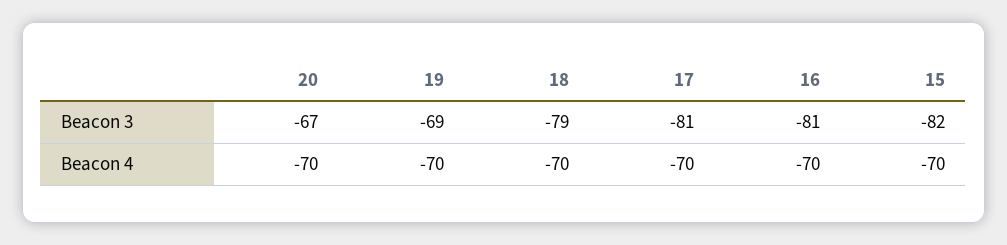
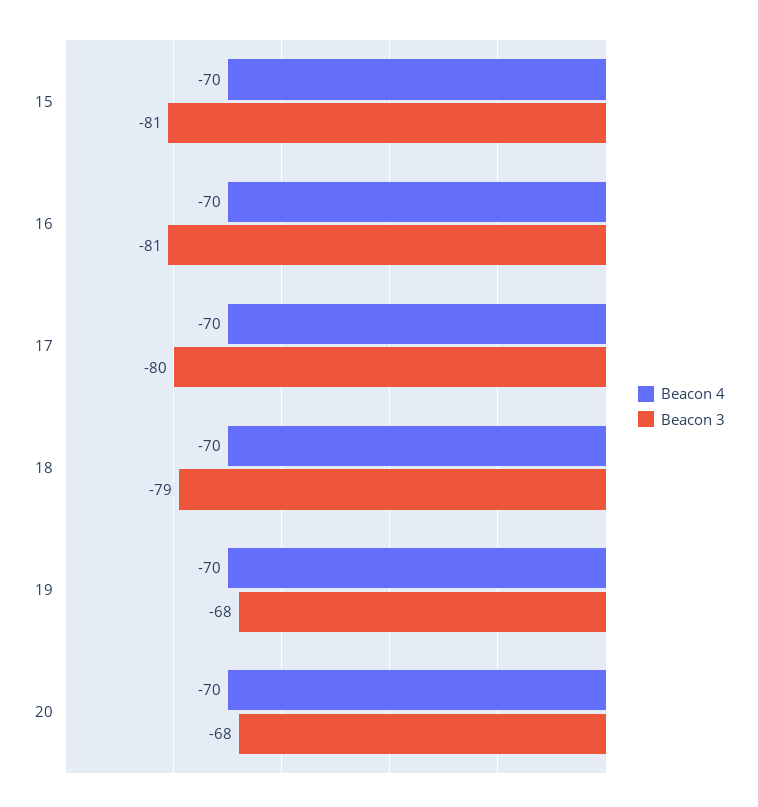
Beacon 3, 20: -67 -> -68
Beacon 3, 19: -69 -> -68
Beacon 3, 17: -81 -> -80
Beacon 3, 15: -82 -> -81

